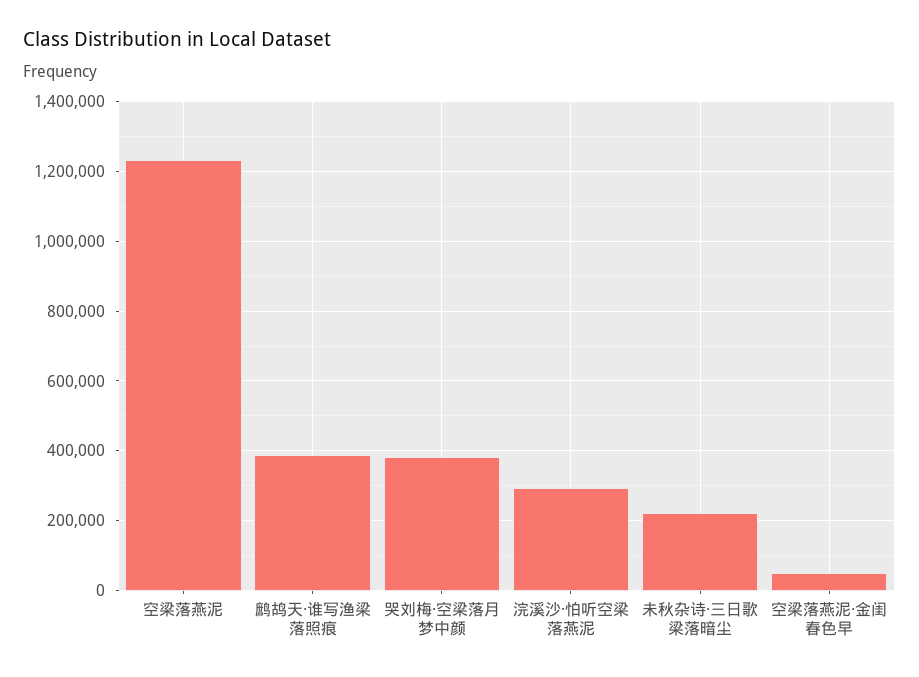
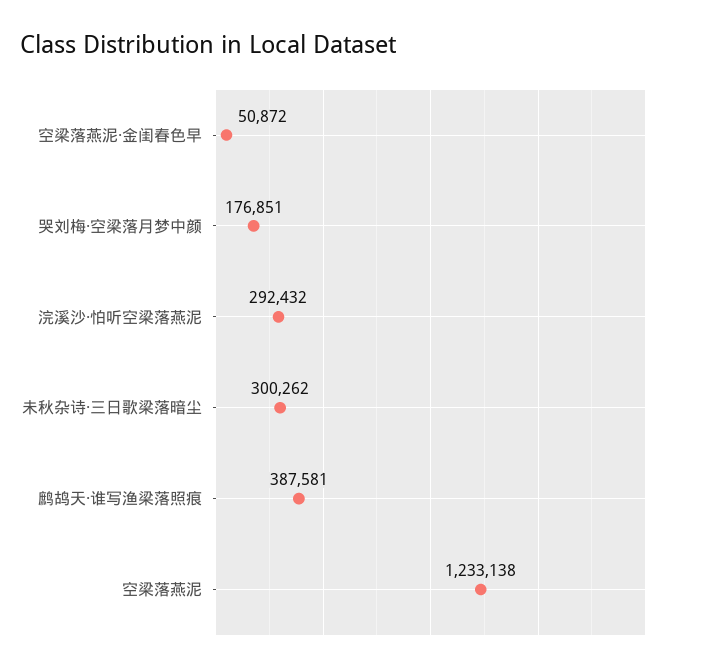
哭刘梅·空梁落月梦中颜: 380000 -> 176851
未秋杂诗·三日歌梁落暗尘: 220000 -> 300262

